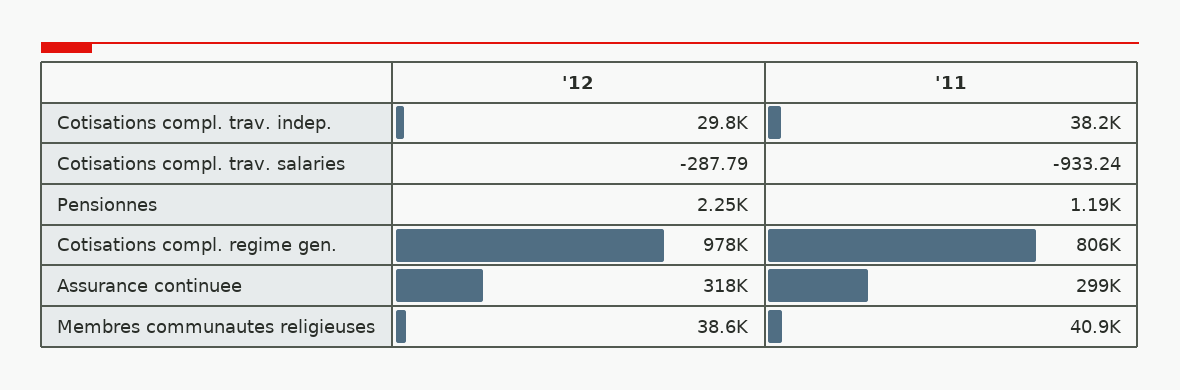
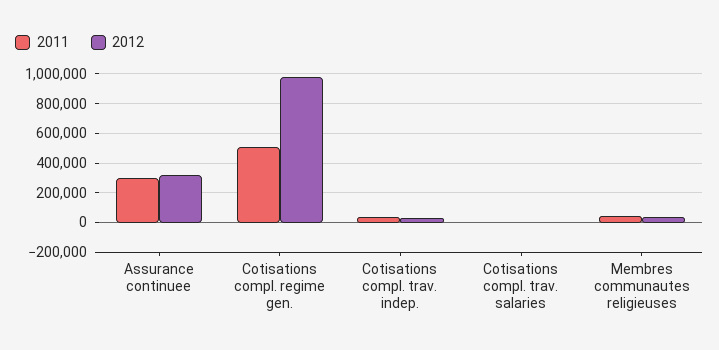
'12, Pensionnes: 2250 -> none
'11, Pensionnes: 1190 -> none
'11, Cotisations compl. regime gen.: 806000 -> 500000

